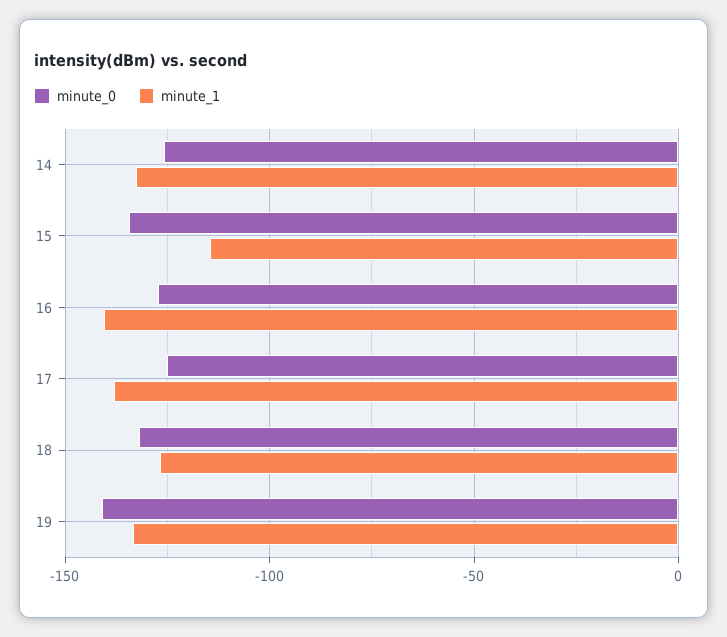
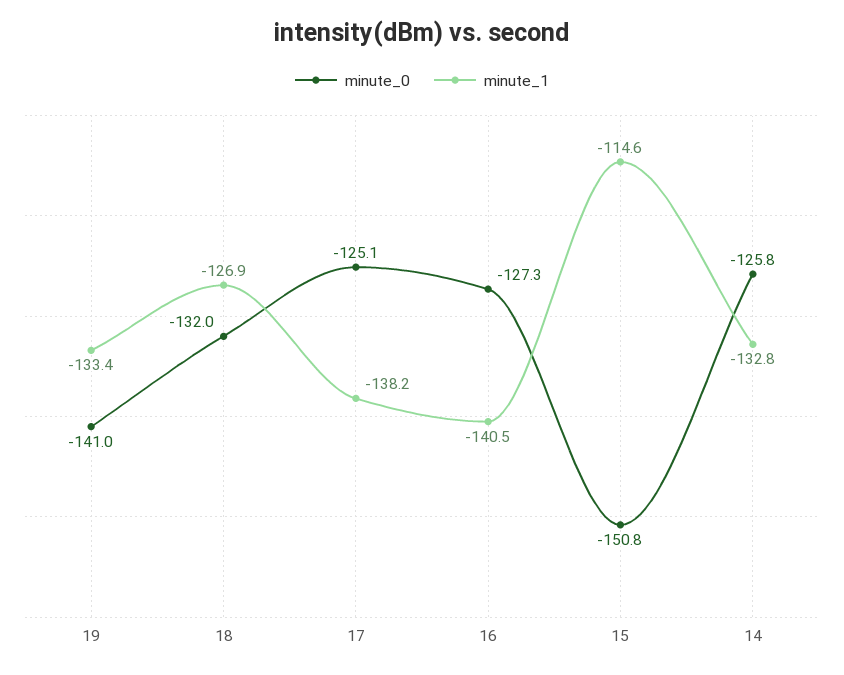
minute_0, 15: -135 -> -150.8

